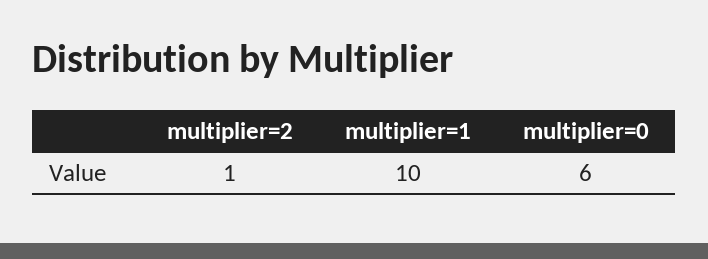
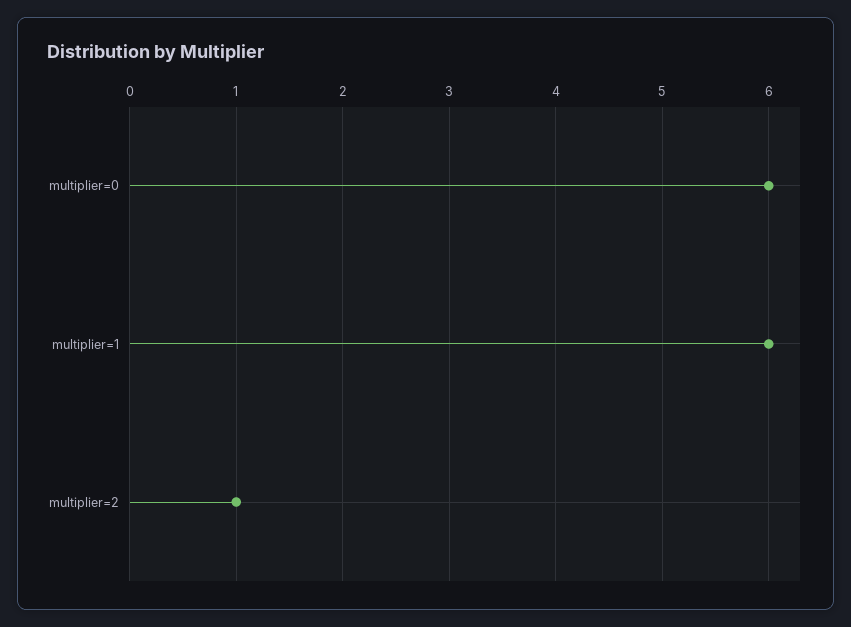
multiplier=1: 10 -> 6

